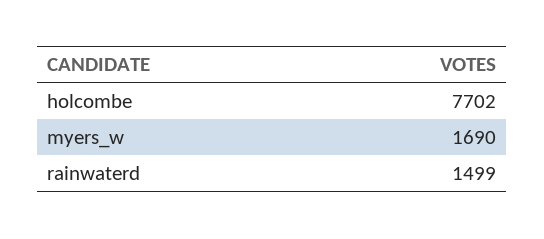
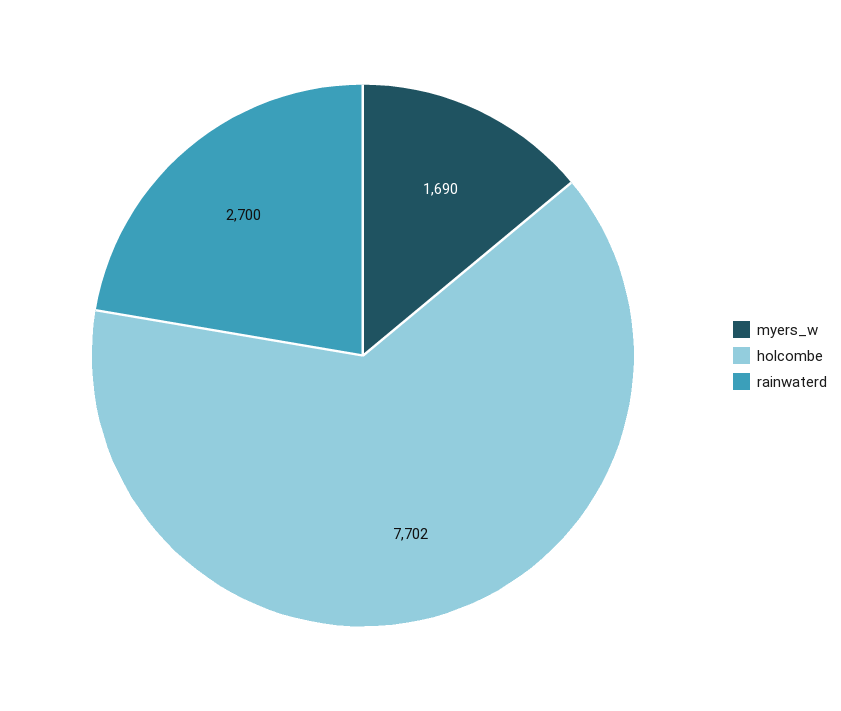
rainwaterd: 1499 -> 2700

